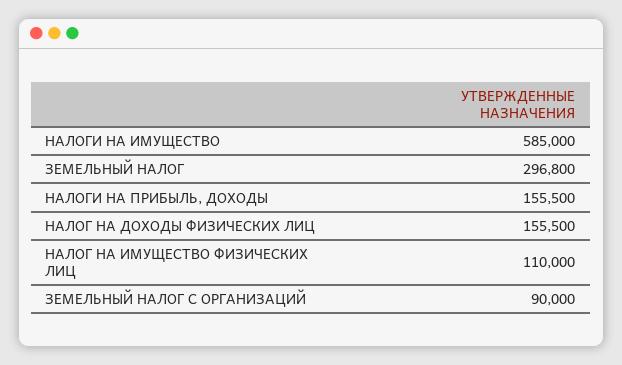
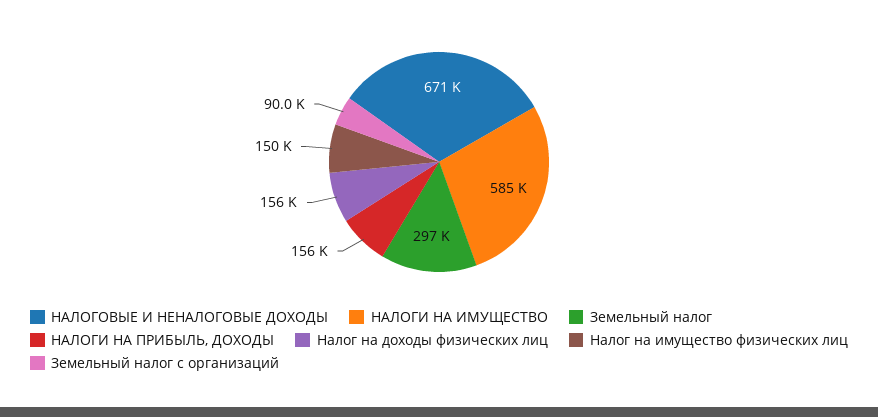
НАЛОГ НА ИМУЩЕСТВО ФИЗИЧЕСКИХ ЛИЦ: 110000 -> 150000
НАЛОГОВЫЕ И НЕНАЛОГОВЫЕ ДОХОДЫ: none -> 671000

